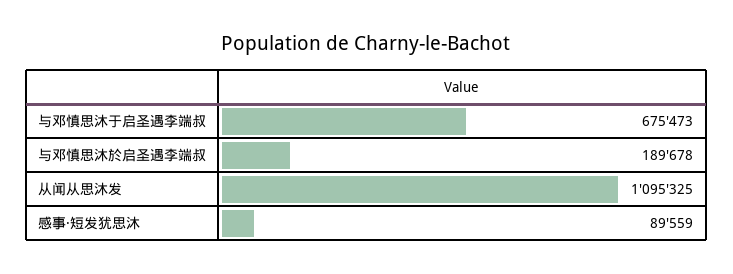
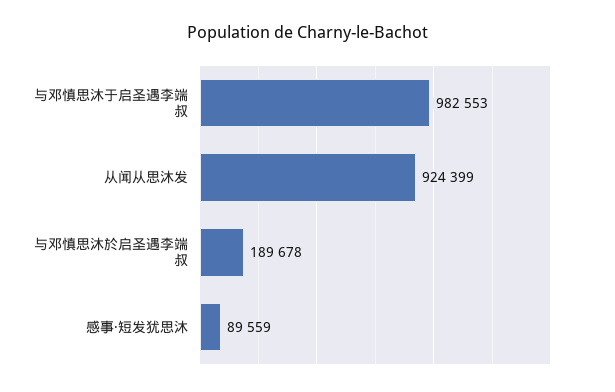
与邓慎思沐于启圣遇李端叔: 675473 -> 982553
从闻从思沐发: 1095325 -> 924399

